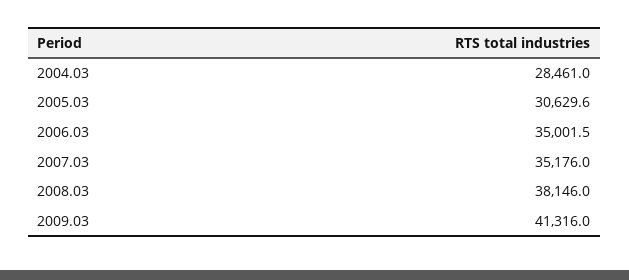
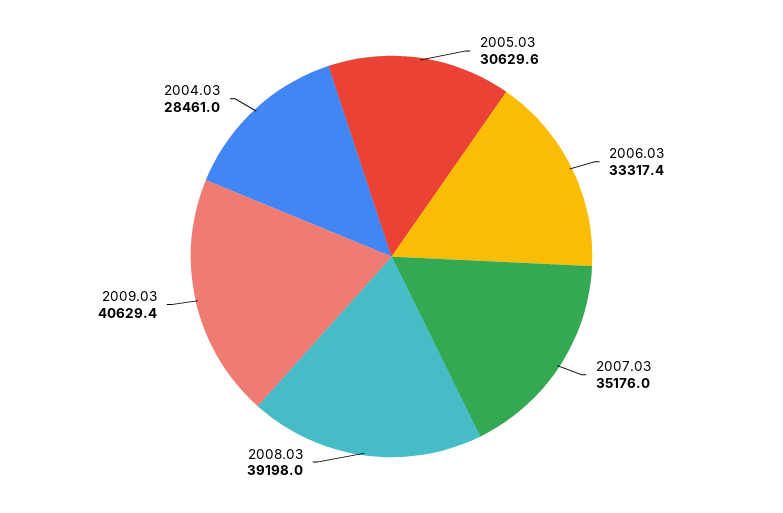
2006.03: 35001.5 -> 33317.4
2008.03: 38146 -> 39198
2009.03: 41316 -> 40629.4

